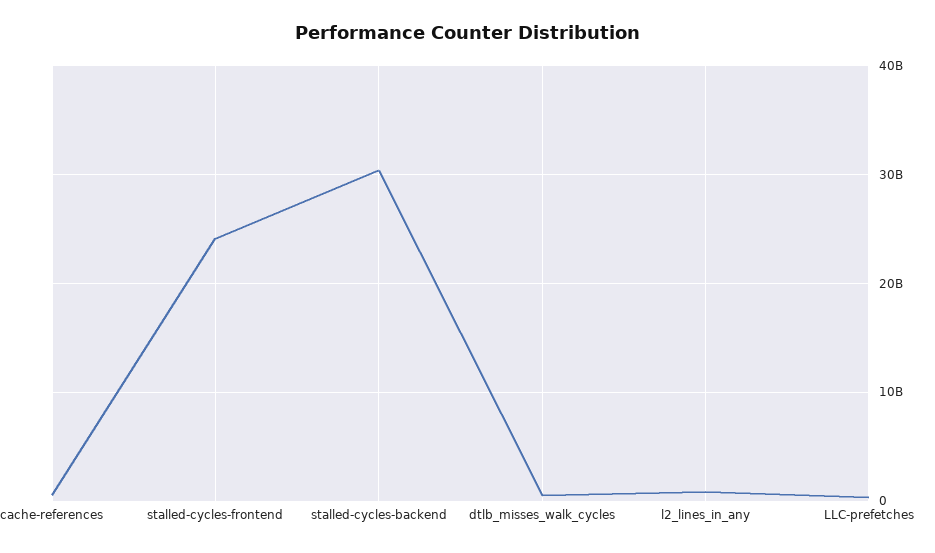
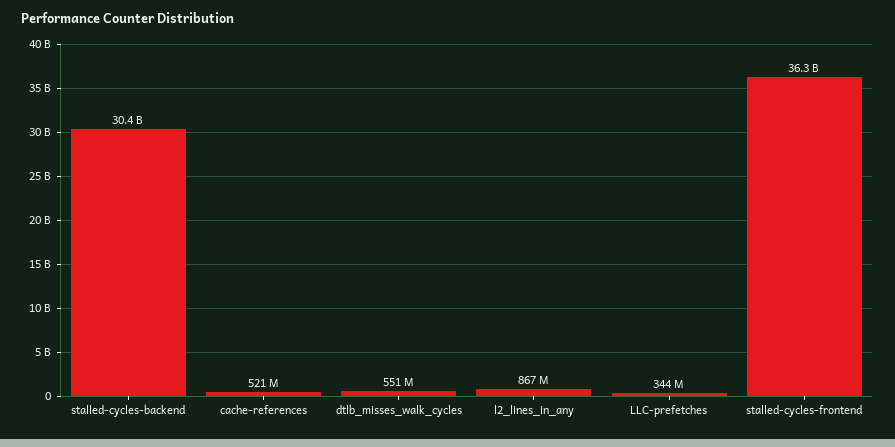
stalled-cycles-frontend: 24000000000 -> 36300000000

